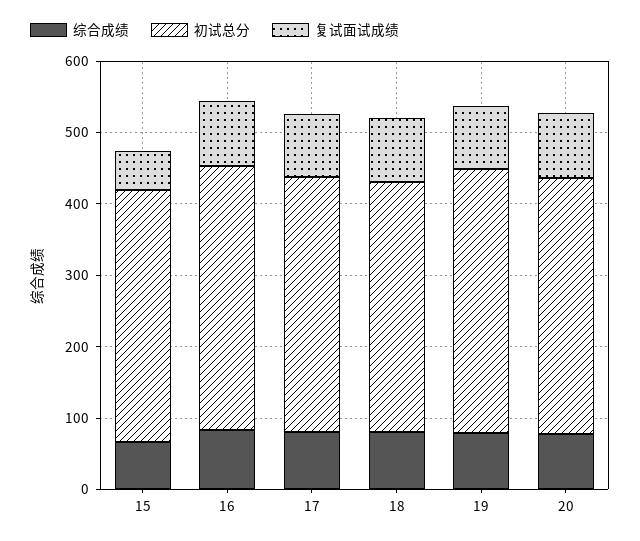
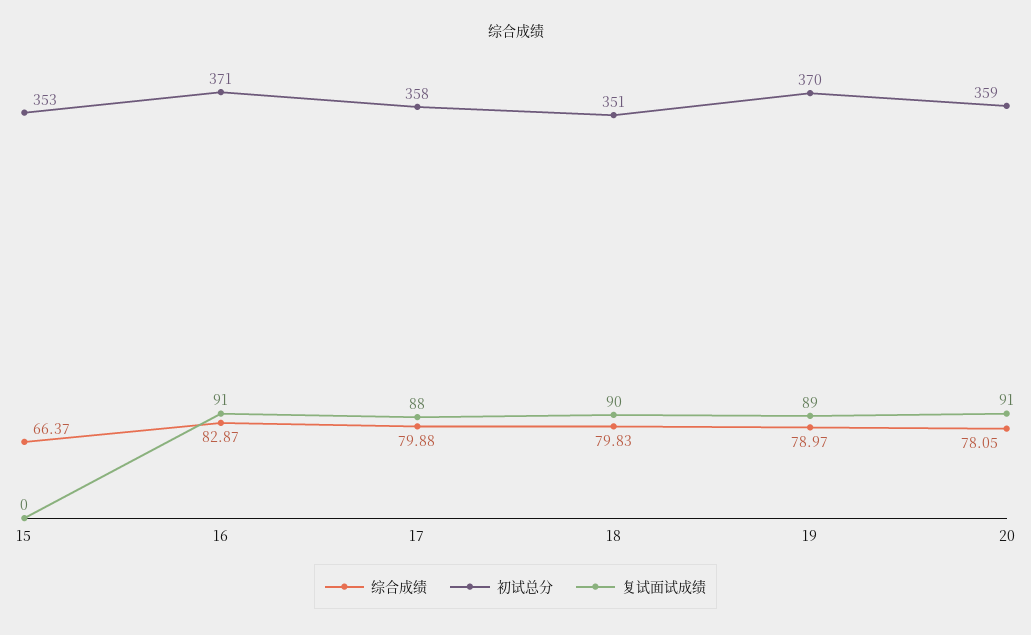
复试面试成绩, 15: 60 -> 0

